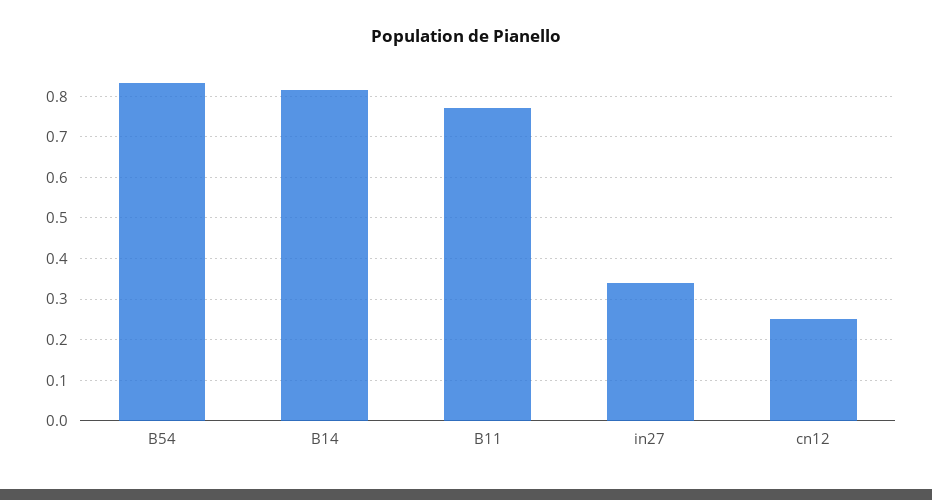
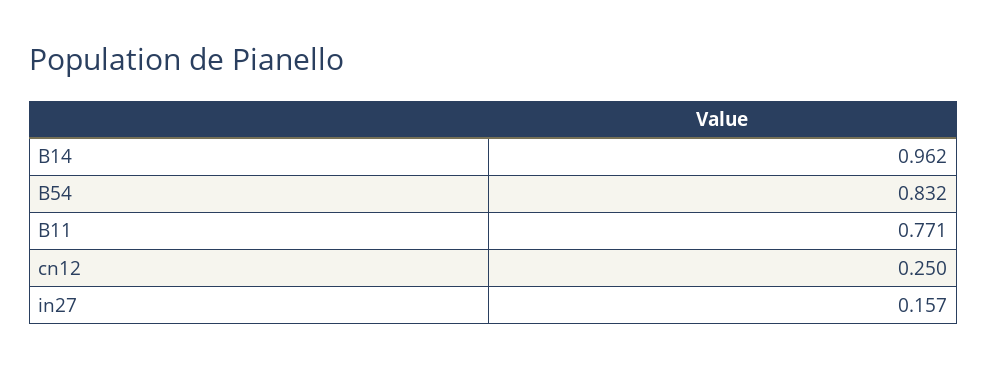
B14: 0.82 -> 0.962
in27: 0.34 -> 0.157

